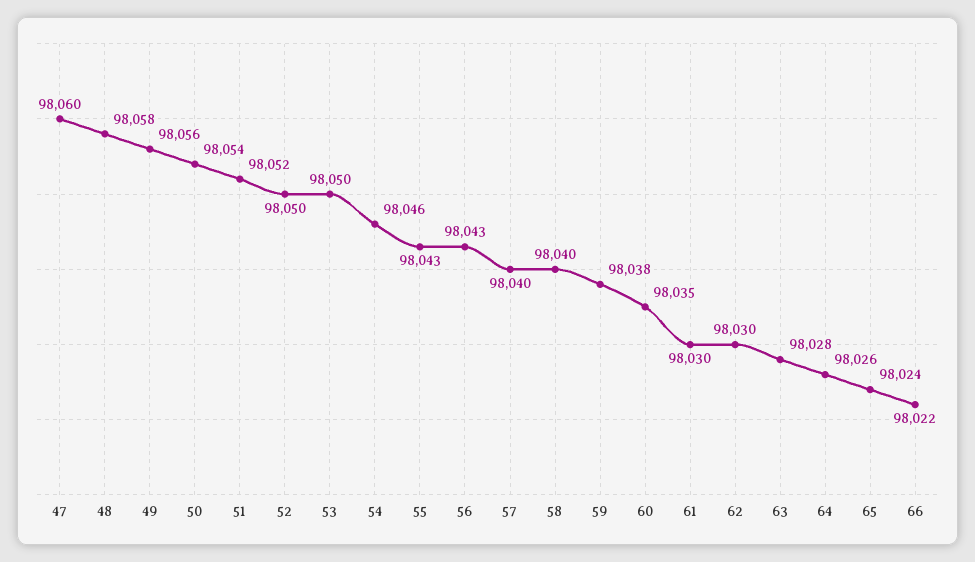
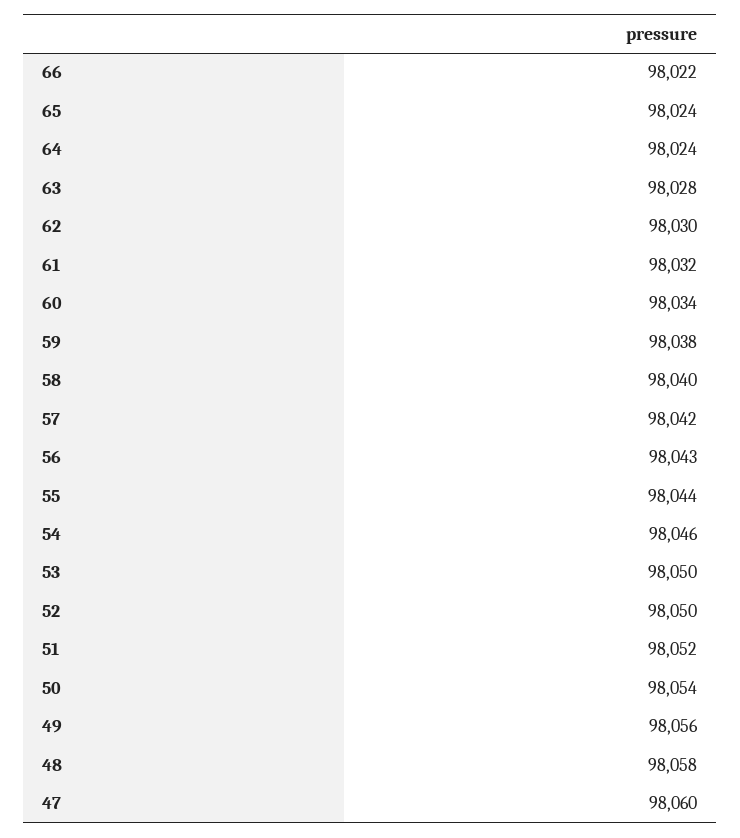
55: 98043 -> 98044
57: 98040 -> 98042
60: 98035 -> 98034
61: 98030 -> 98032
64: 98026 -> 98024

